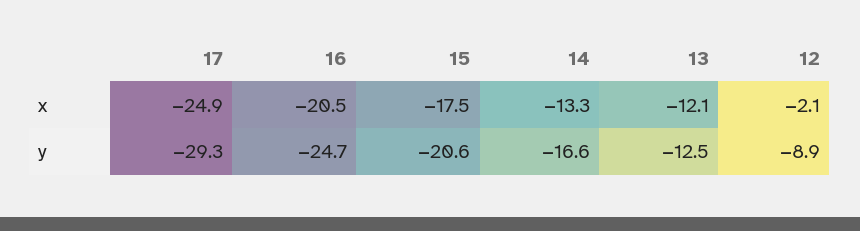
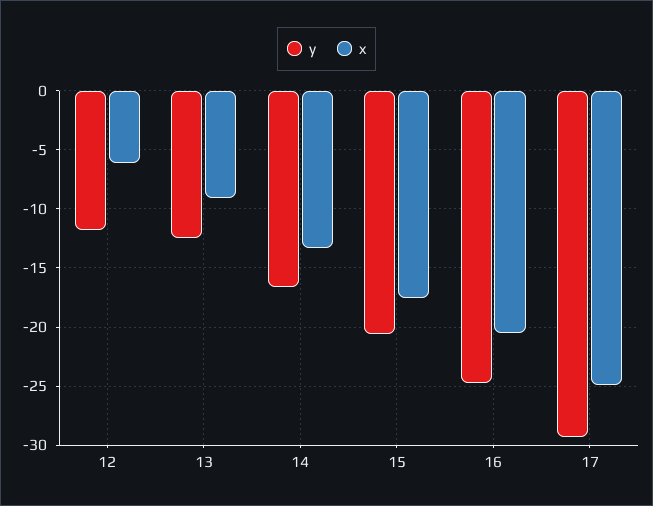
x, 13: -12.1 -> -9
x, 12: -2.1 -> -6
y, 12: -8.9 -> -12

